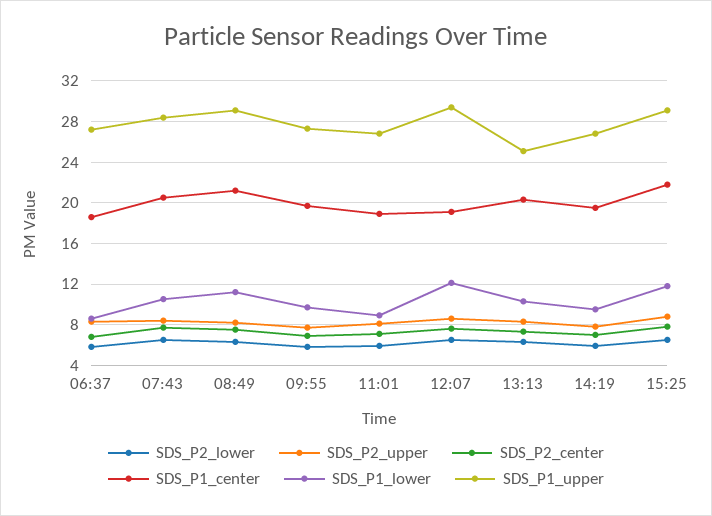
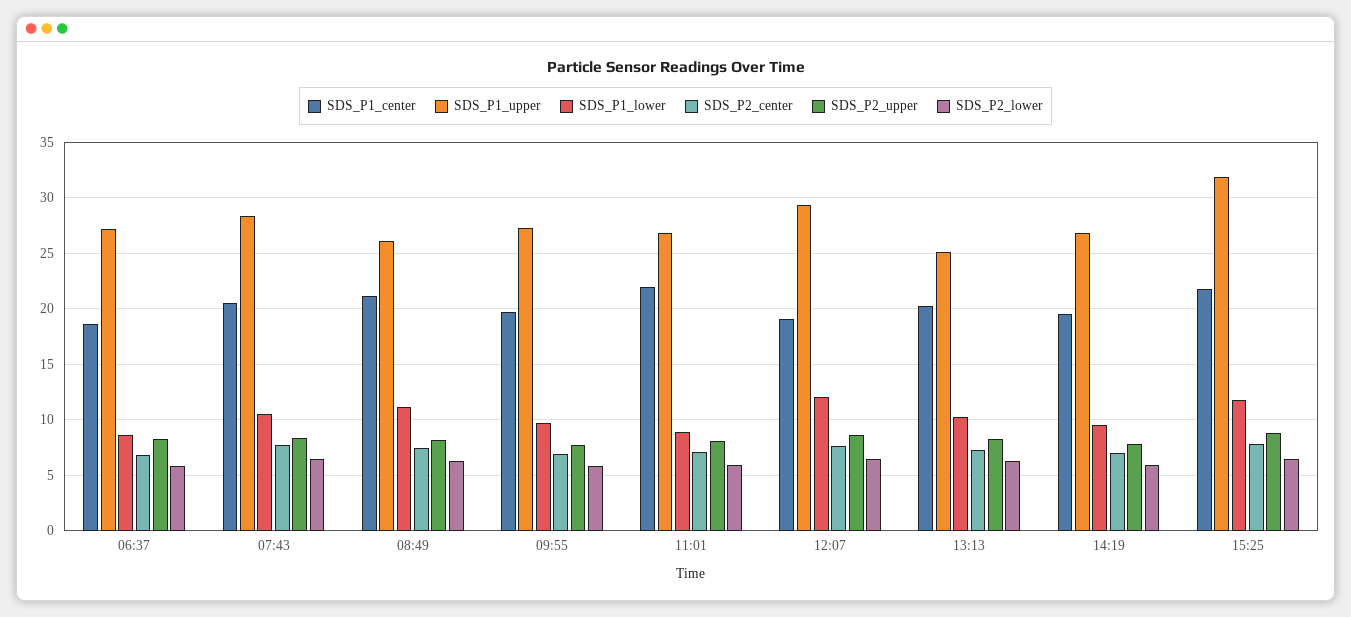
SDS_P1_upper, 08:49: 29 -> 26
SDS_P1_center, 11:01: 19 -> 22
SDS_P1_upper, 15:25: 29 -> 32

